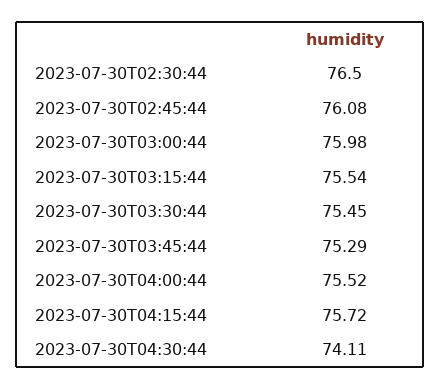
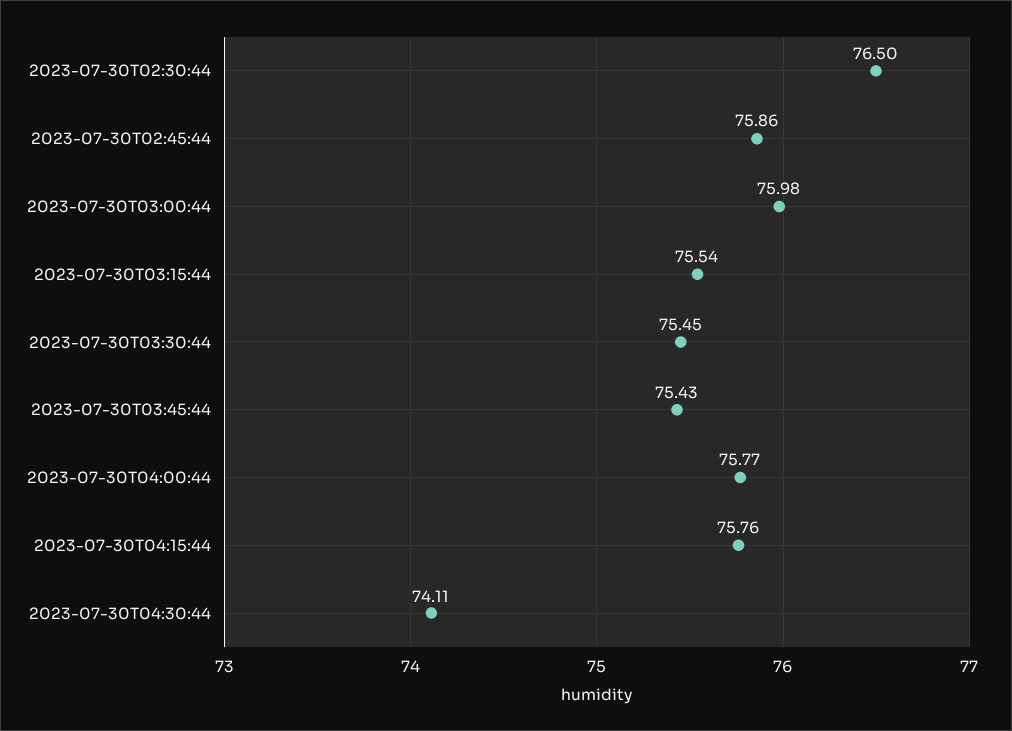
2023-07-30T02:45:44: 76.08 -> 75.86
2023-07-30T03:45:44: 75.29 -> 75.43
2023-07-30T04:00:44: 75.52 -> 75.77
2023-07-30T04:15:44: 75.72 -> 75.76

